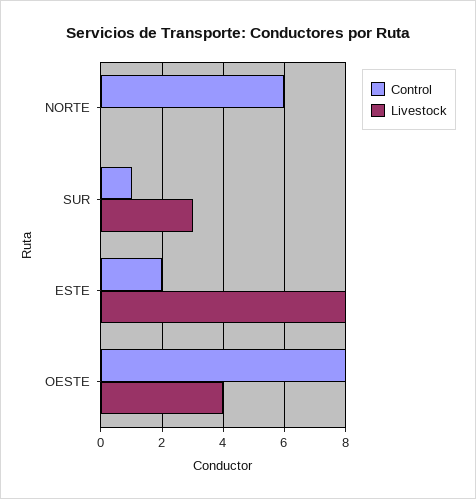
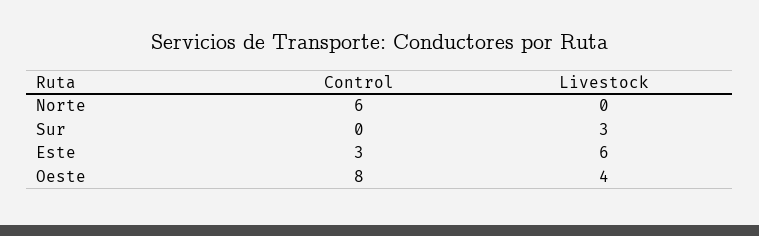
Control, SUR: 1 -> 0
Control, ESTE: 2 -> 3
Livestock, ESTE: 8 -> 6

